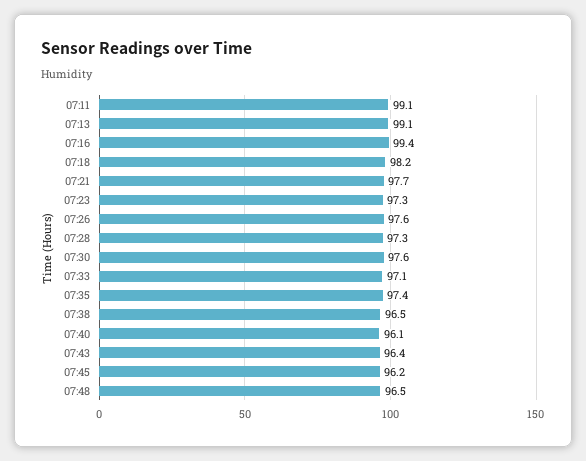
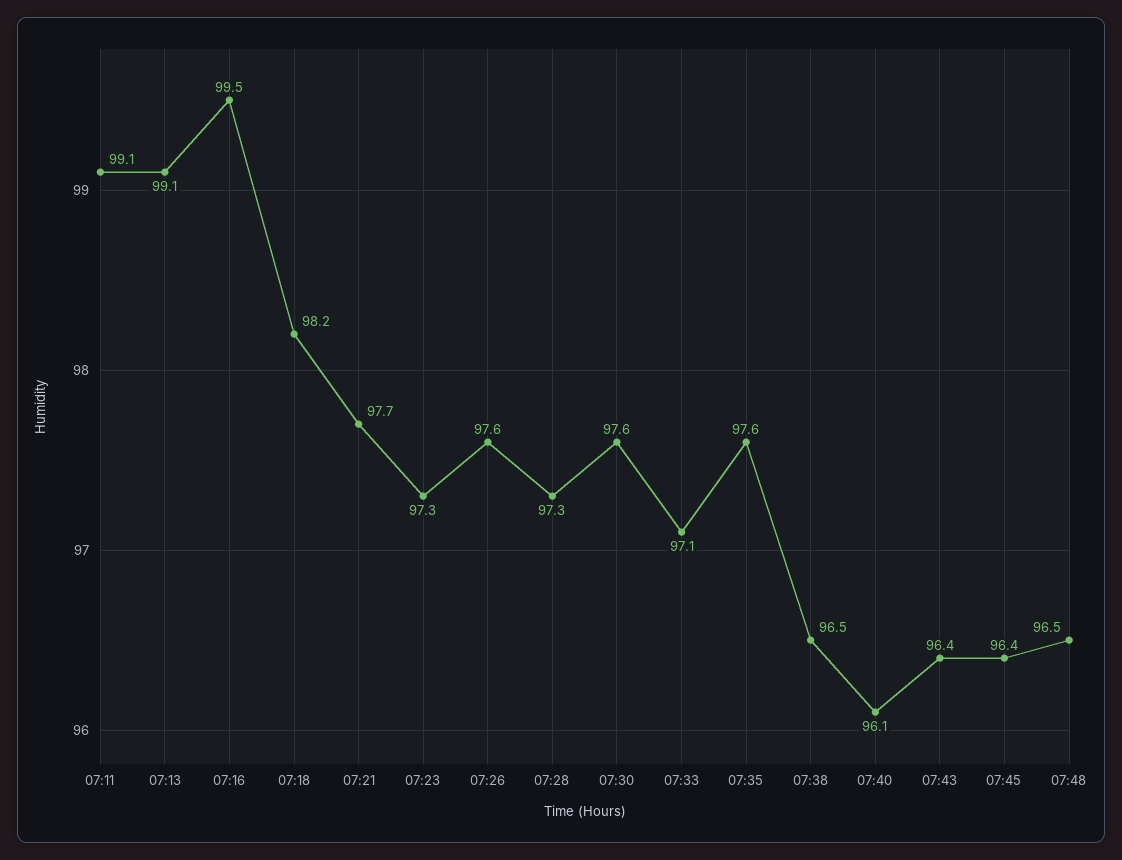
07:16: 99.4 -> 99.5
07:35: 97.4 -> 97.6
07:45: 96.2 -> 96.4

